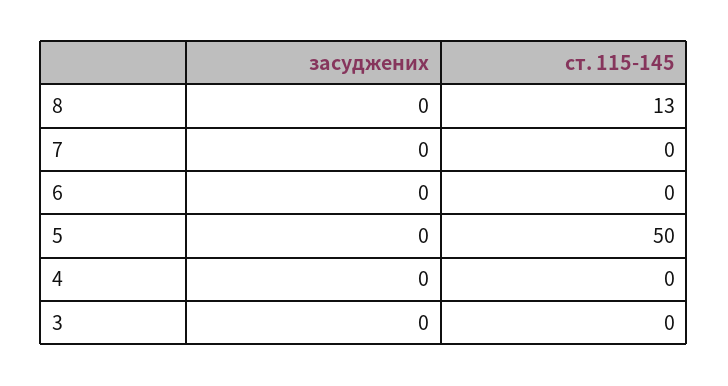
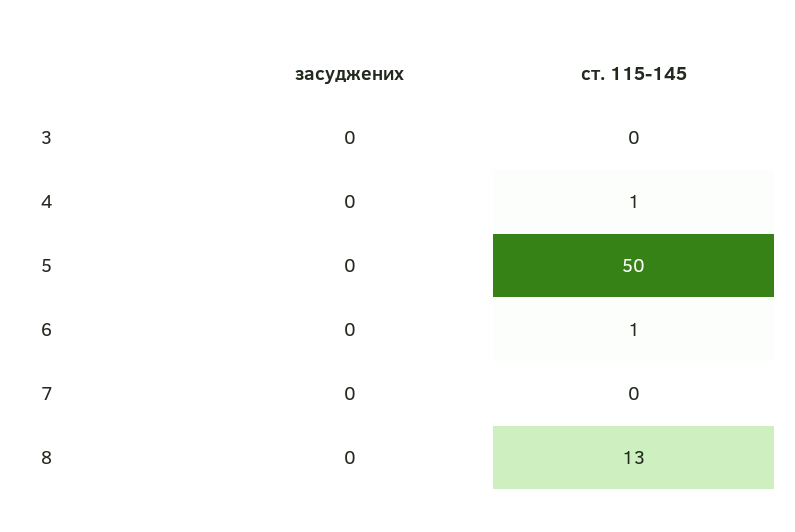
ст. 115-145, 6: 0 -> 1
ст. 115-145, 4: 0 -> 1

